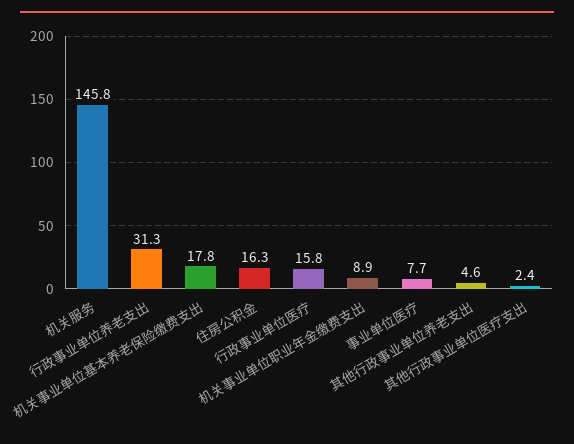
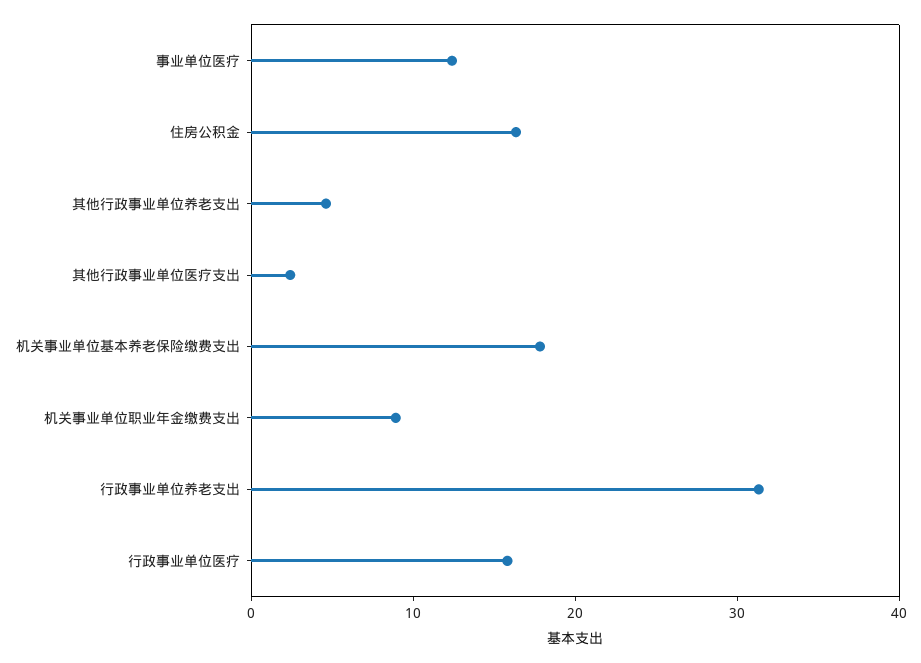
机关服务: 145.8 -> none
事业单位医疗: 7.7 -> 12

